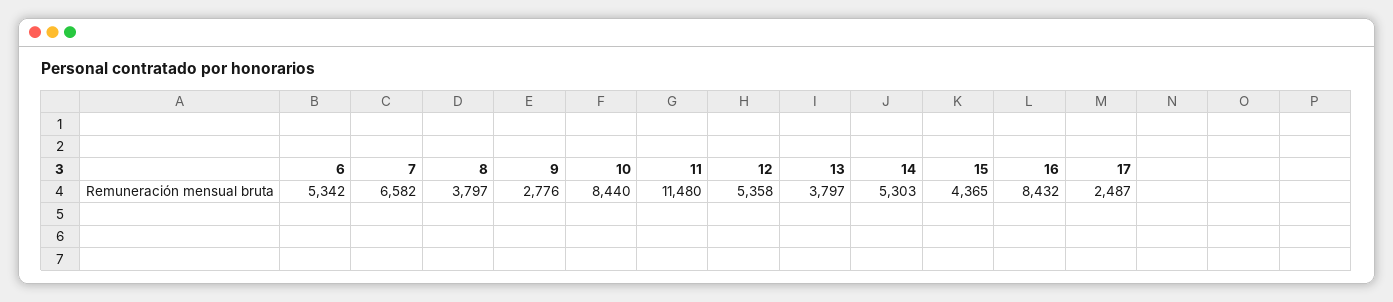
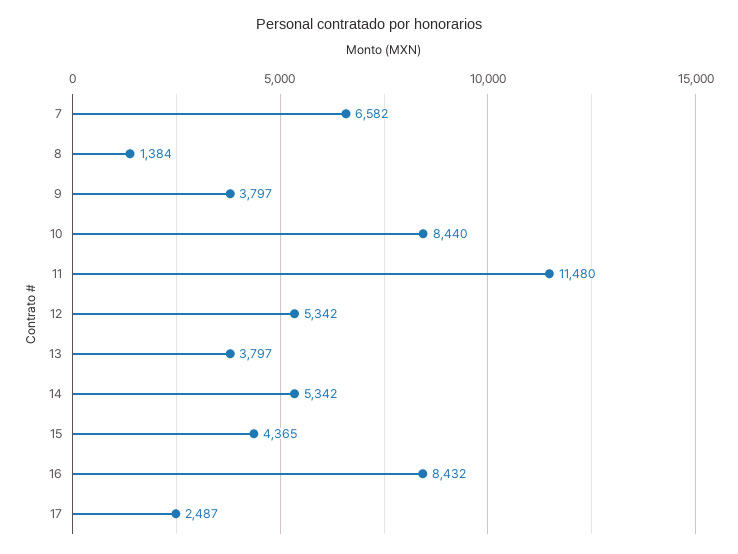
6: 5342 -> none
8: 3797 -> 1384
9: 2776 -> 3797
12: 5358 -> 5342
14: 5303 -> 5342

